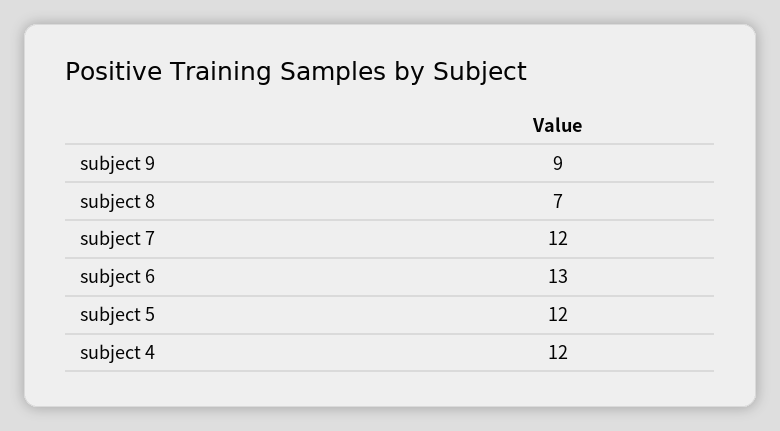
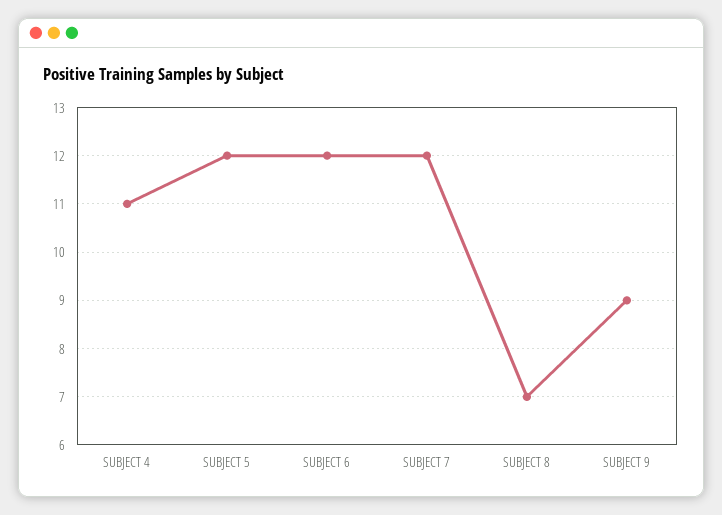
subject 6: 13 -> 12
subject 4: 12 -> 11

